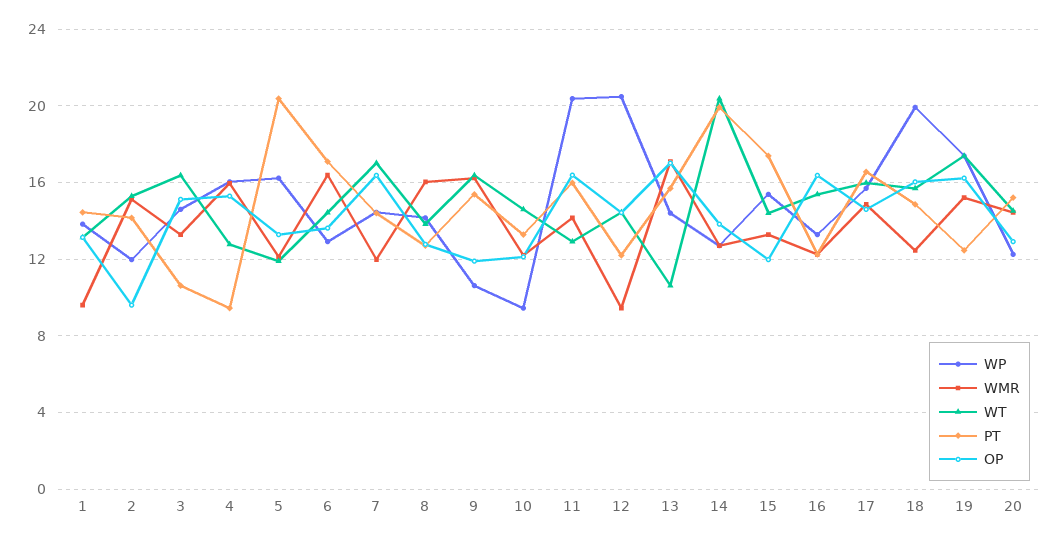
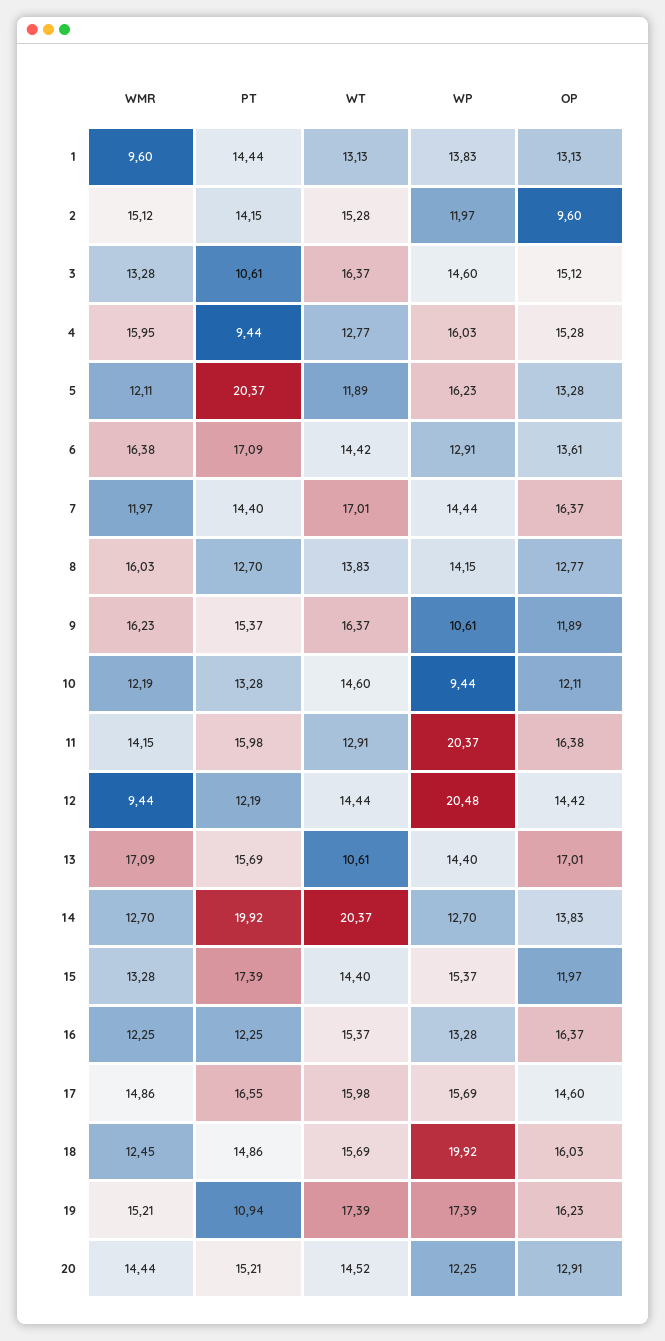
PT, 19: 12.5 -> 10.94

